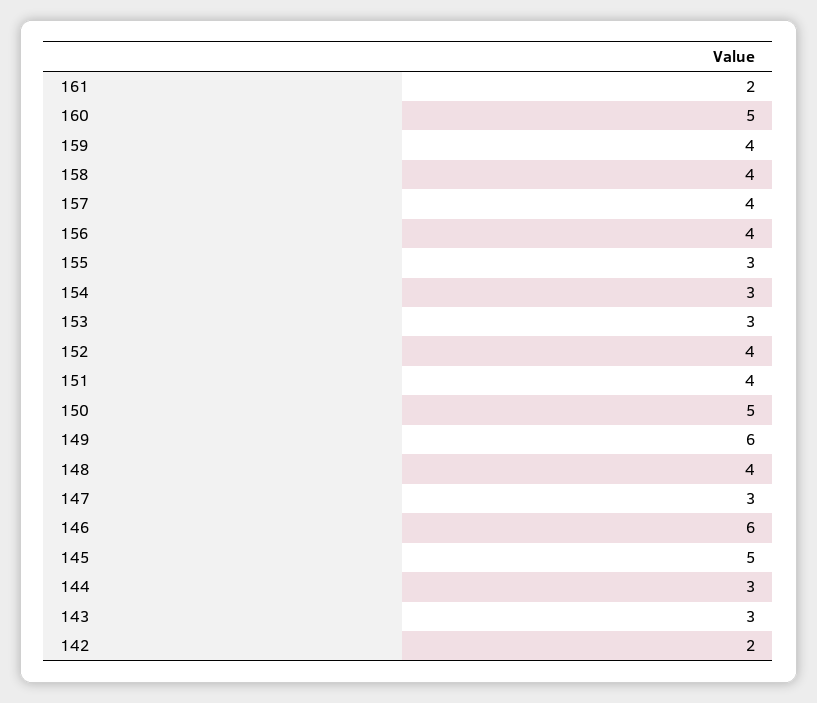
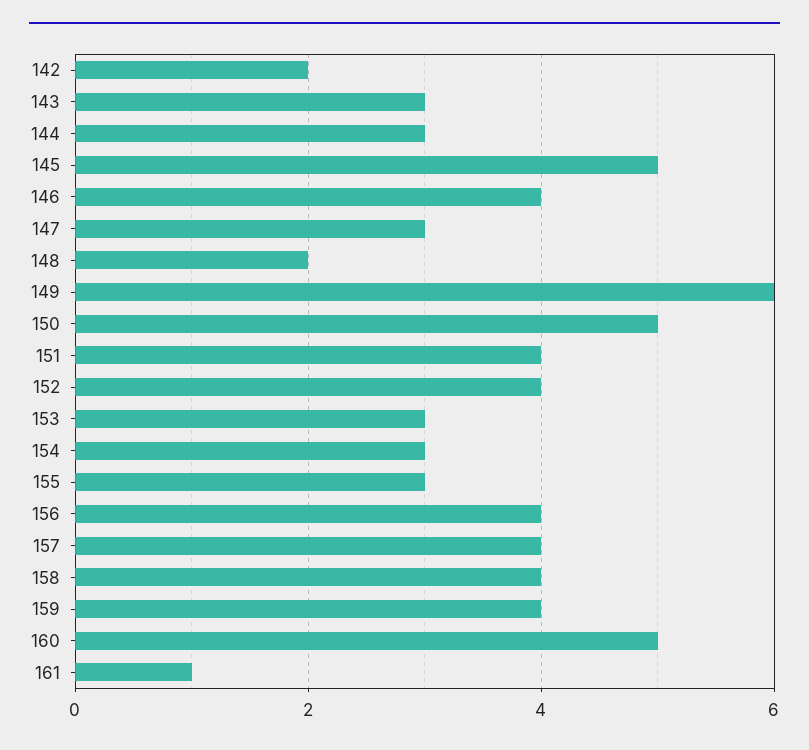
161: 2 -> 1
148: 4 -> 2
146: 6 -> 4

